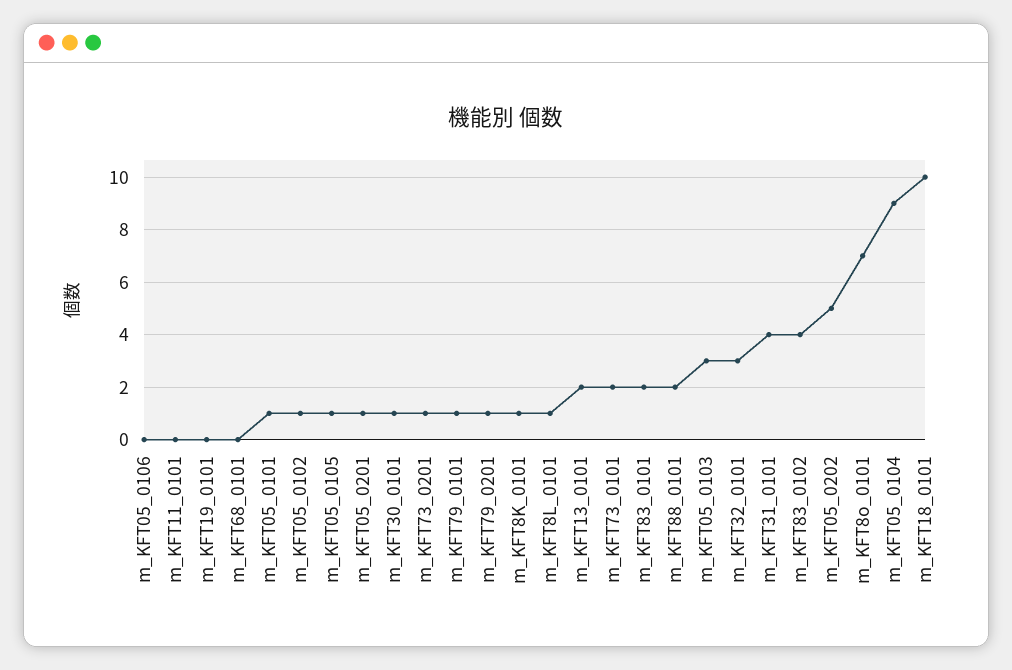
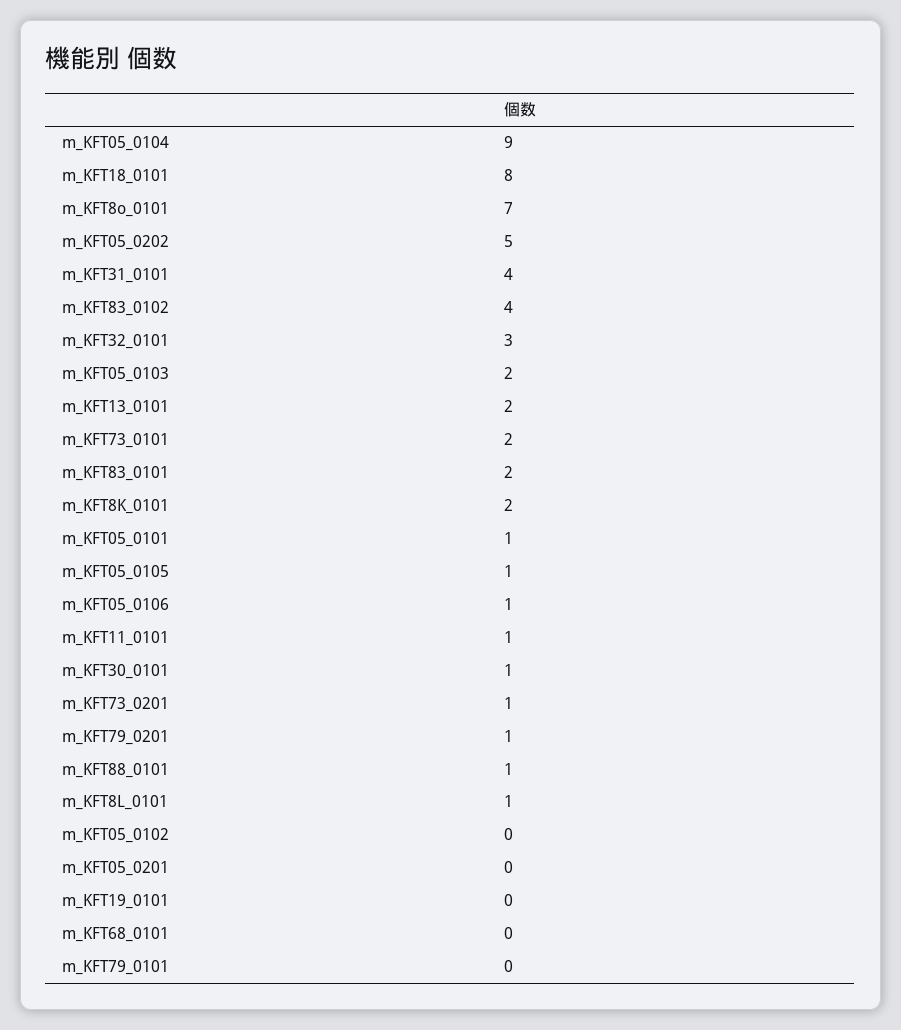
m_KFT05_0106: 0 -> 1
m_KFT11_0101: 0 -> 1
m_KFT05_0102: 1 -> 0
m_KFT05_0201: 1 -> 0
m_KFT79_0101: 1 -> 0
m_KFT8K_0101: 1 -> 2
m_KFT88_0101: 2 -> 1
m_KFT05_0103: 3 -> 2
m_KFT18_0101: 10 -> 8

